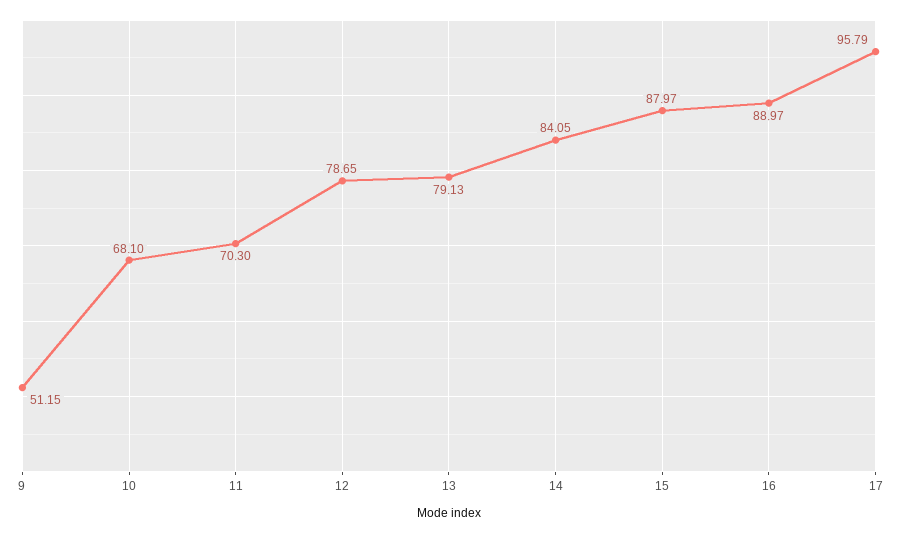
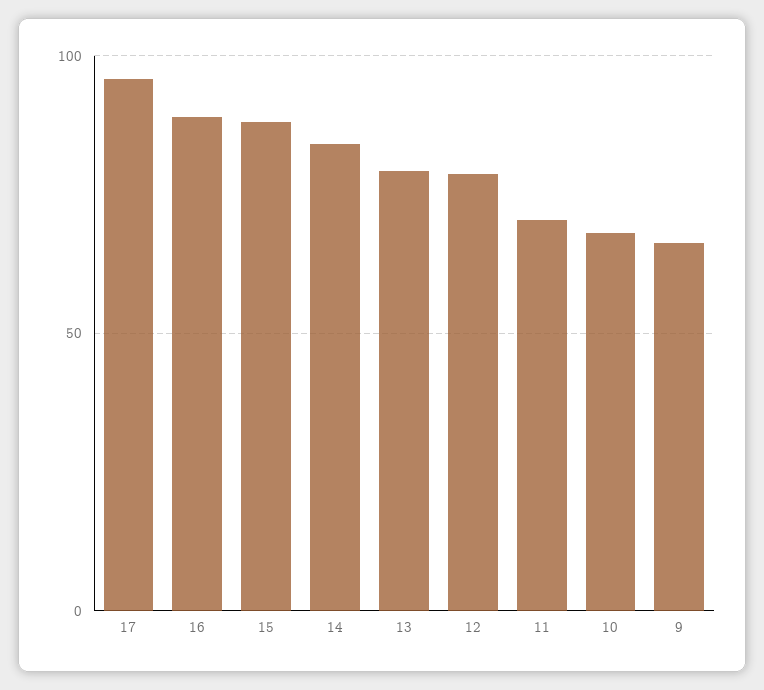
9: 51.15 -> 65

